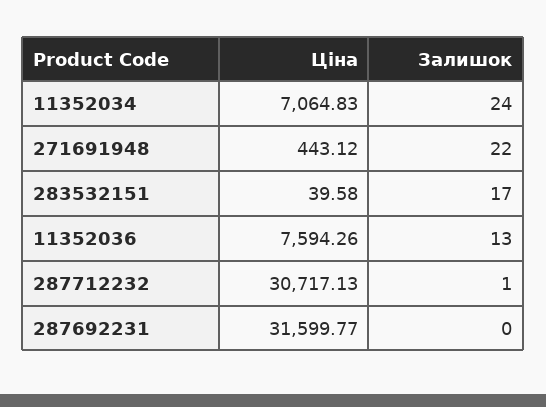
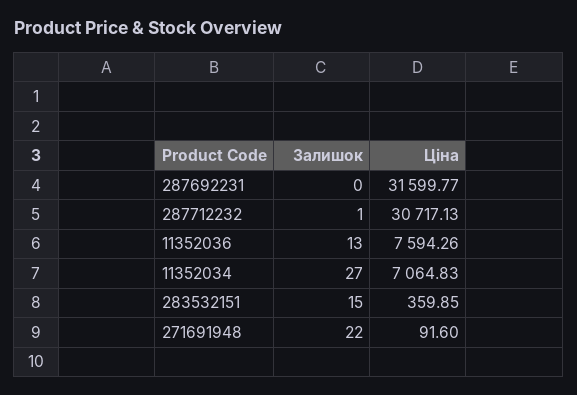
Залишок, 11352034: 24 -> 27
Ціна, 271691948: 443.12 -> 91.6
Ціна, 283532151: 39.58 -> 359.85
Залишок, 283532151: 17 -> 15

